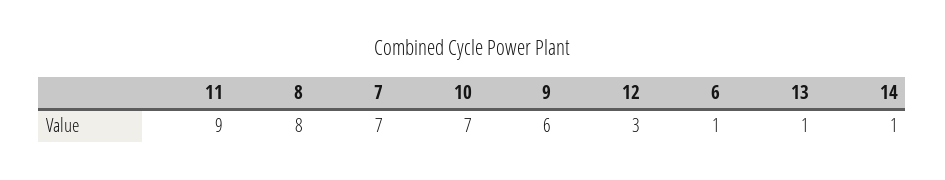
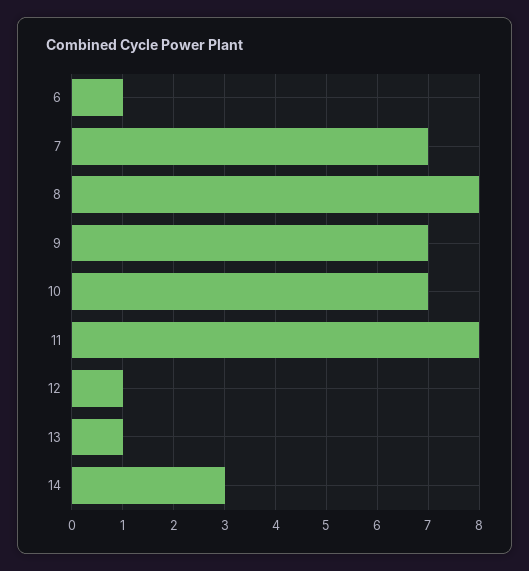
11: 9 -> 8
9: 6 -> 7
12: 3 -> 1
14: 1 -> 3

